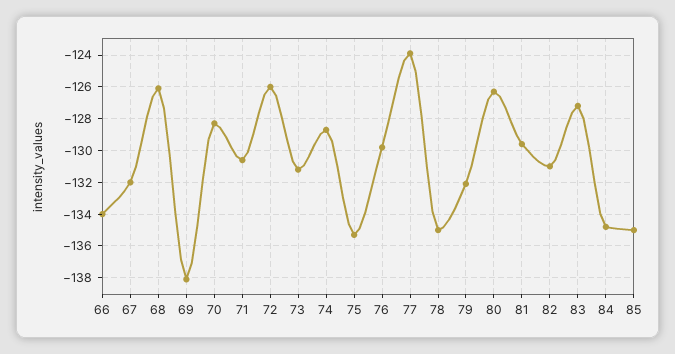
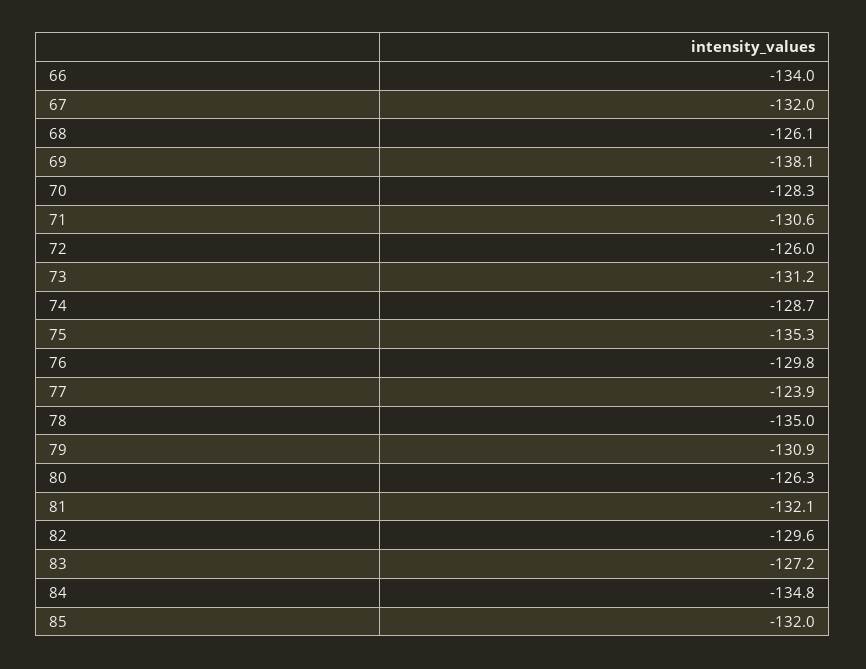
79: -132 -> -130.9
81: -129.5 -> -132.1
82: -131 -> -129.6
85: -135 -> -132

